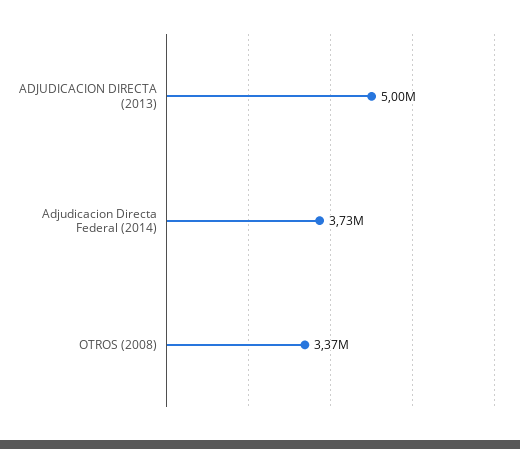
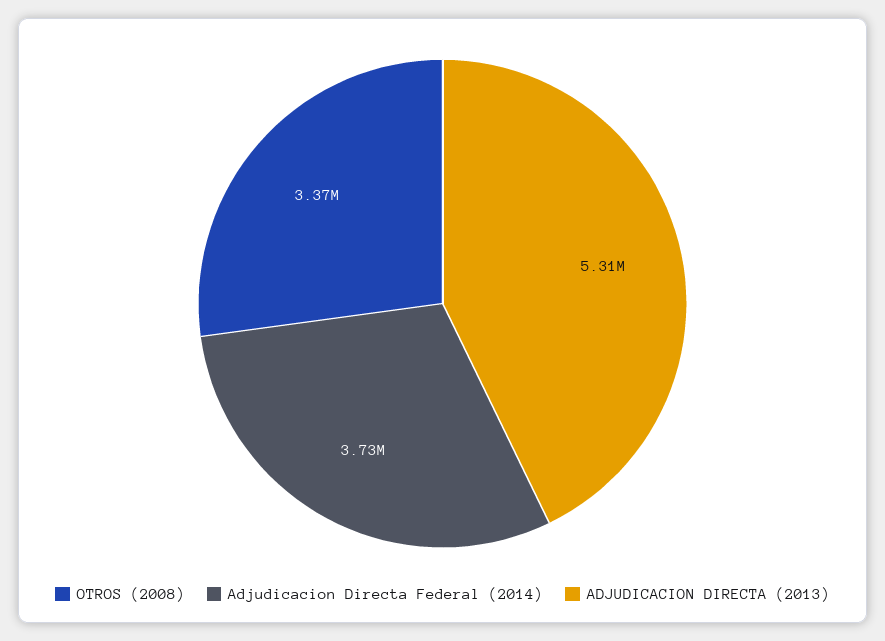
ADJUDICACION DIRECTA (2013): 5000000 -> 5310000

